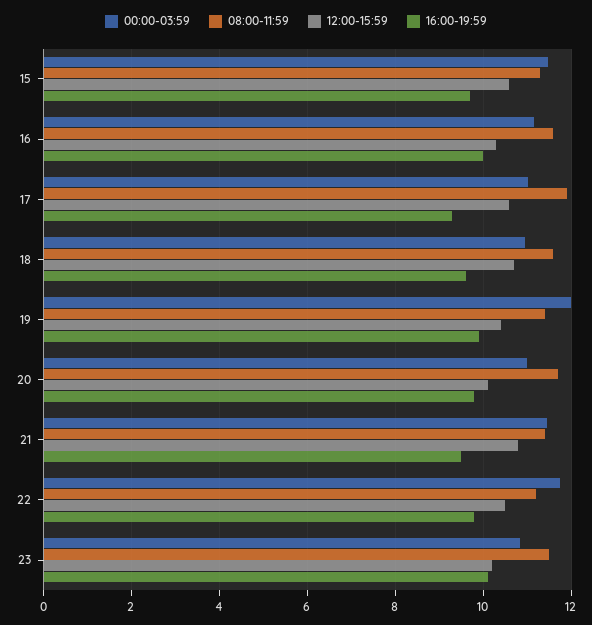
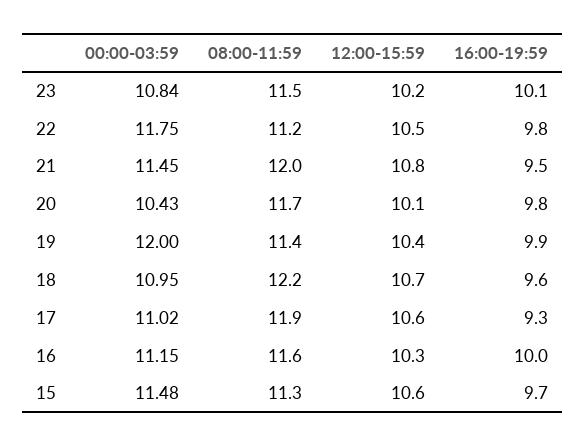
08:00-11:59, 18: 11.6 -> 12.2
00:00-03:59, 20: 11 -> 10.43
08:00-11:59, 21: 11.4 -> 12

